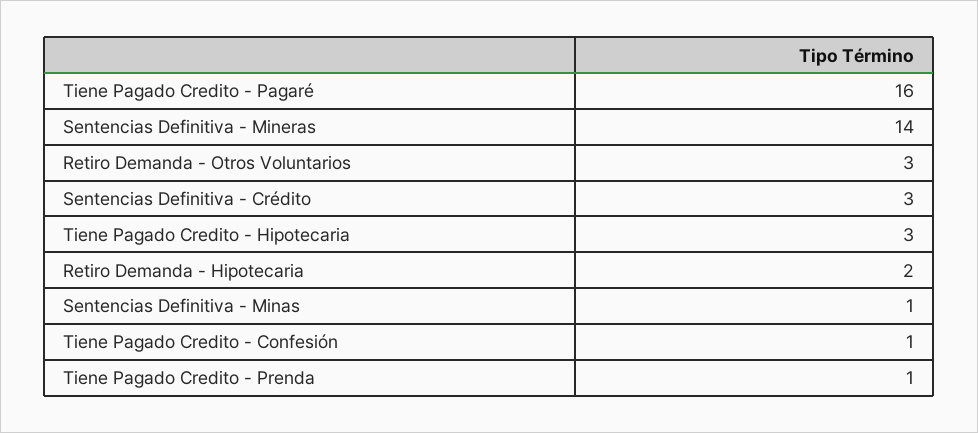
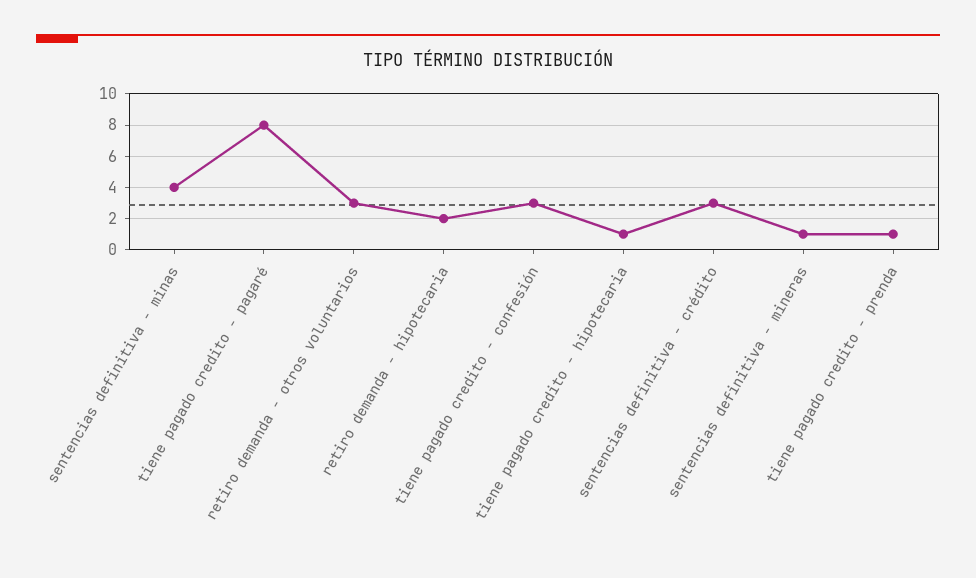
Tiene Pagado Credito - Pagaré: 16 -> 8
Sentencias Definitiva - Mineras: 14 -> 1
Tiene Pagado Credito - Hipotecaria: 3 -> 1
Sentencias Definitiva - Minas: 1 -> 4
Tiene Pagado Credito - Confesión: 1 -> 3

